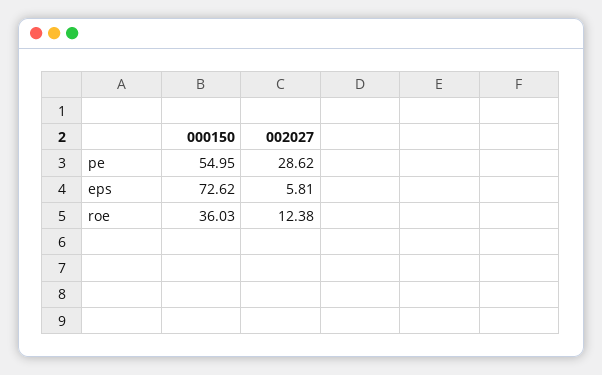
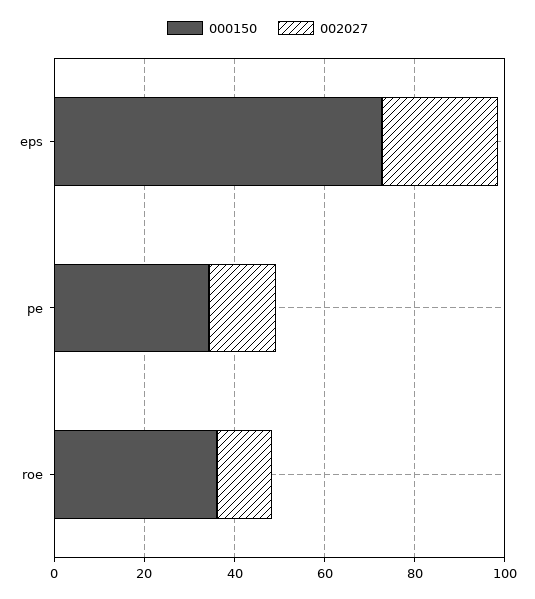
000150, pe: 54.95 -> 35
002027, pe: 28.62 -> 15
002027, eps: 5.81 -> 25

